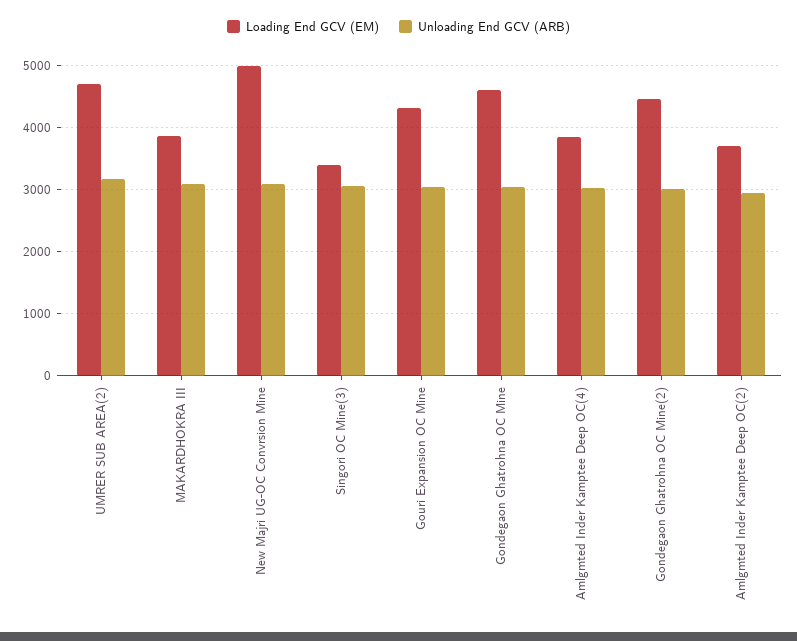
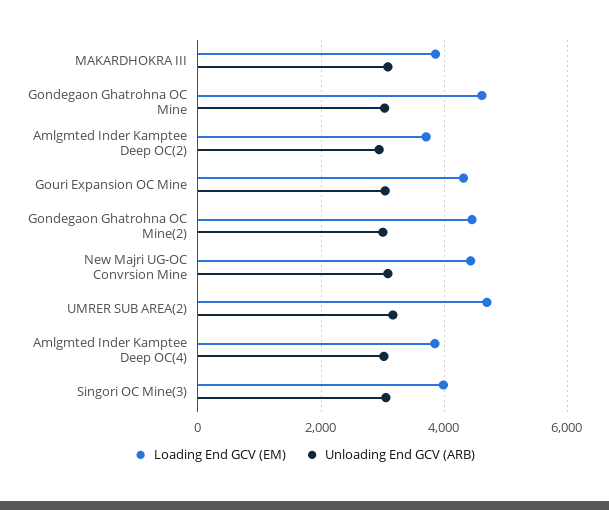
Loading End GCV (EM), New Majri UG-OC Convrsion Mine: 5000 -> 4400
Loading End GCV (EM), Singori OC Mine(3): 3400 -> 4000

